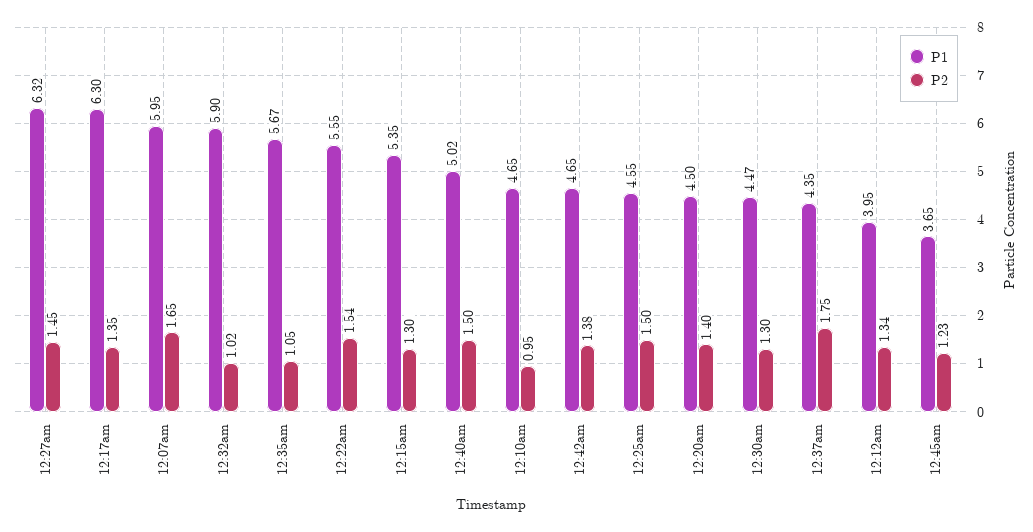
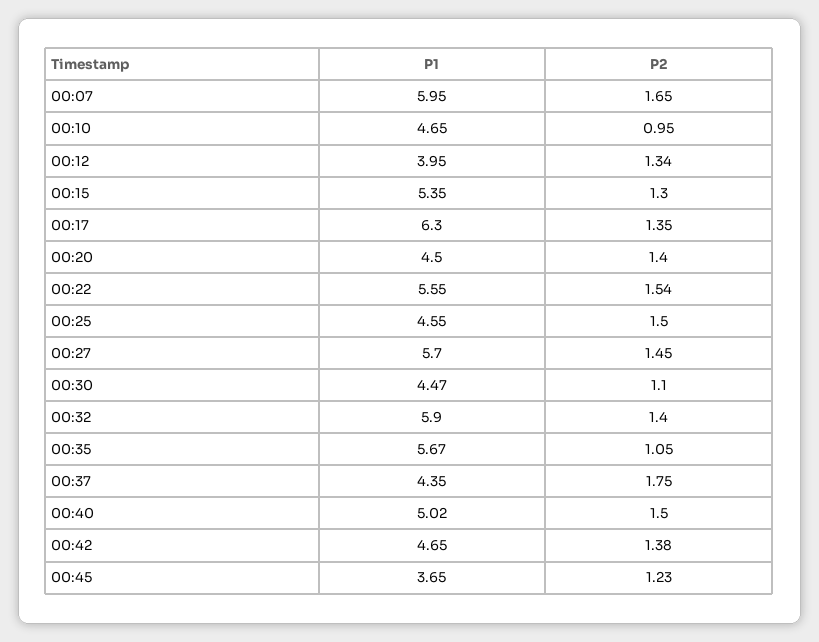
P1, 12:27am: 6.32 -> 5.7
P2, 12:32am: 1.02 -> 1.4
P2, 12:30am: 1.3 -> 1.1

